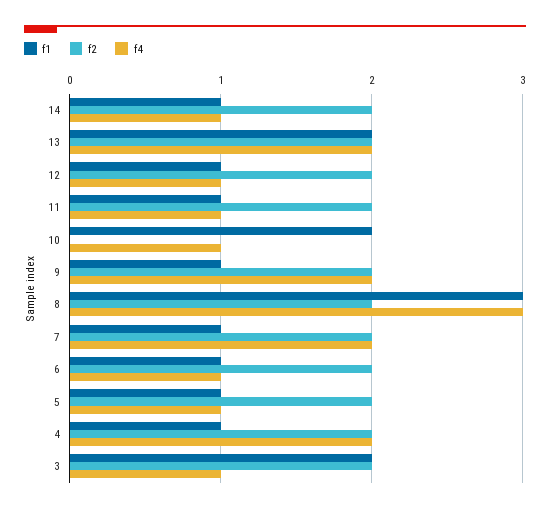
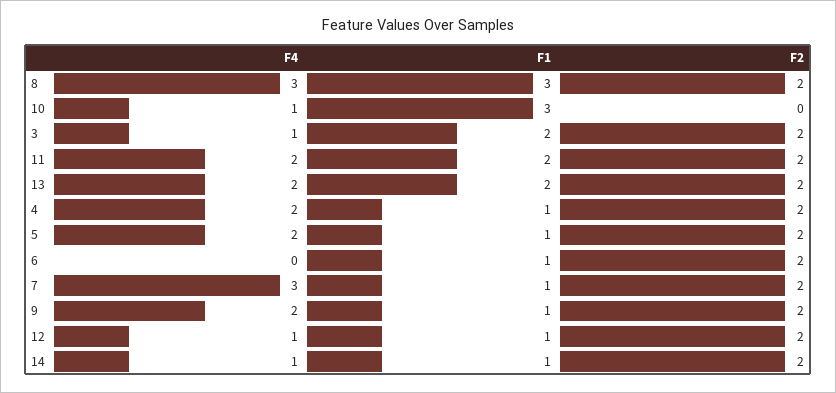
f1, 11: 1 -> 2
f4, 11: 1 -> 2
f1, 10: 2 -> 3
f4, 7: 2 -> 3
f4, 6: 1 -> 0
f4, 5: 1 -> 2

